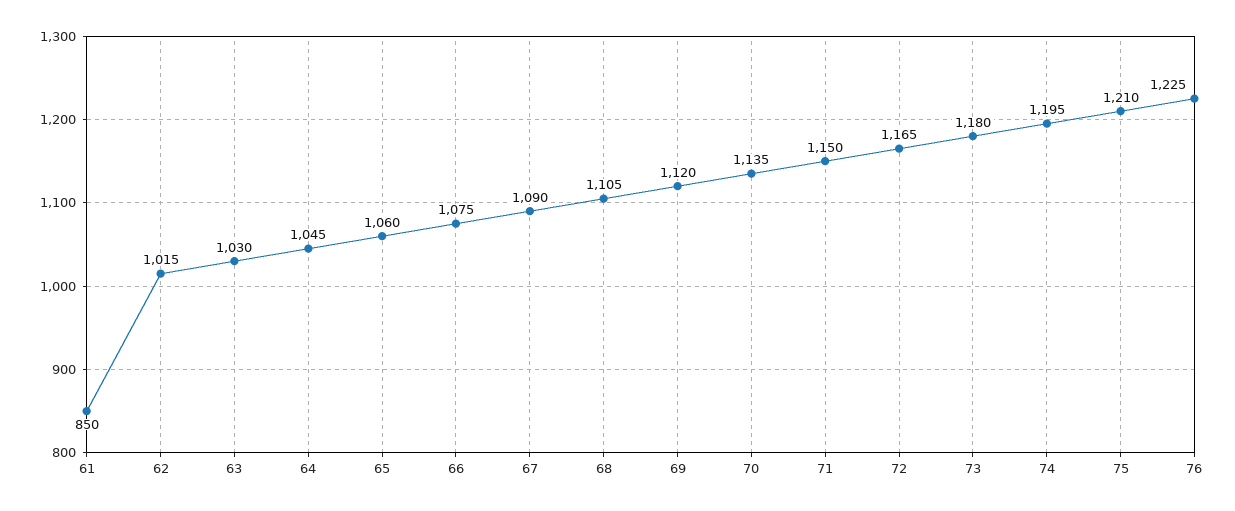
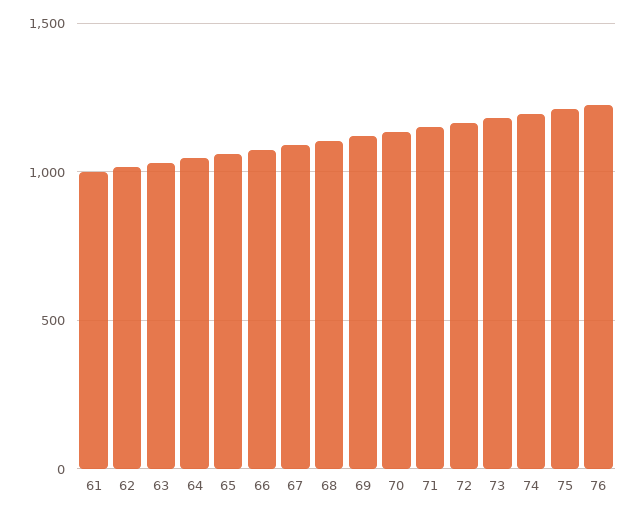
61: 850 -> 1000

